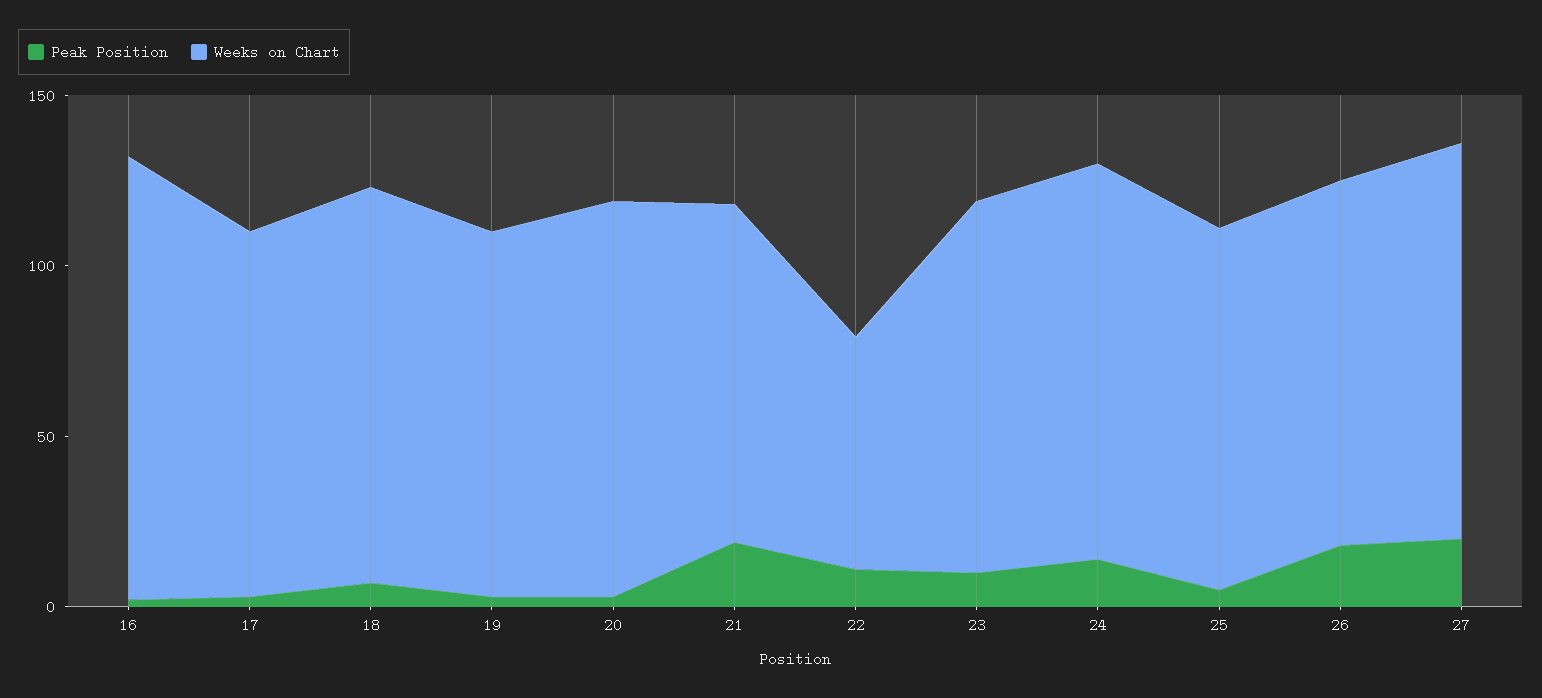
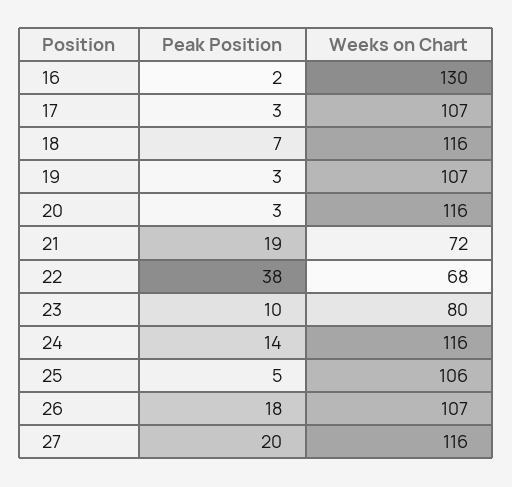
Weeks on Chart, 21: 100 -> 72
Peak Position, 22: 10 -> 38
Weeks on Chart, 23: 110 -> 80

